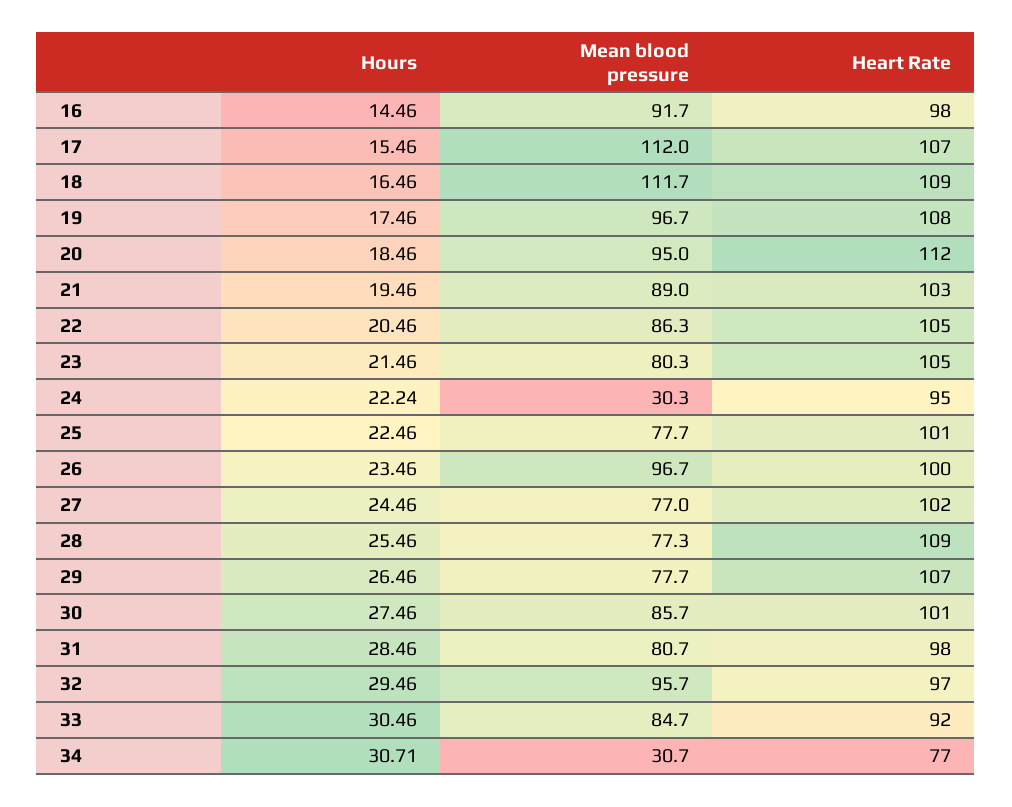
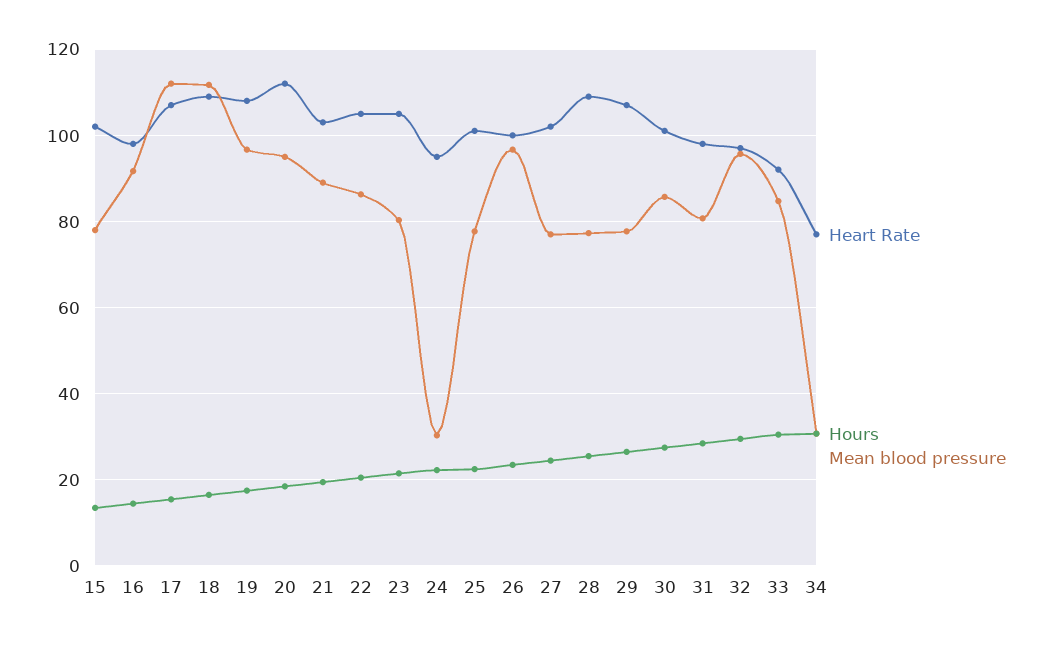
Heart Rate, 15: none -> 102
Hours, 15: none -> 14
Mean blood pressure, 15: none -> 78

